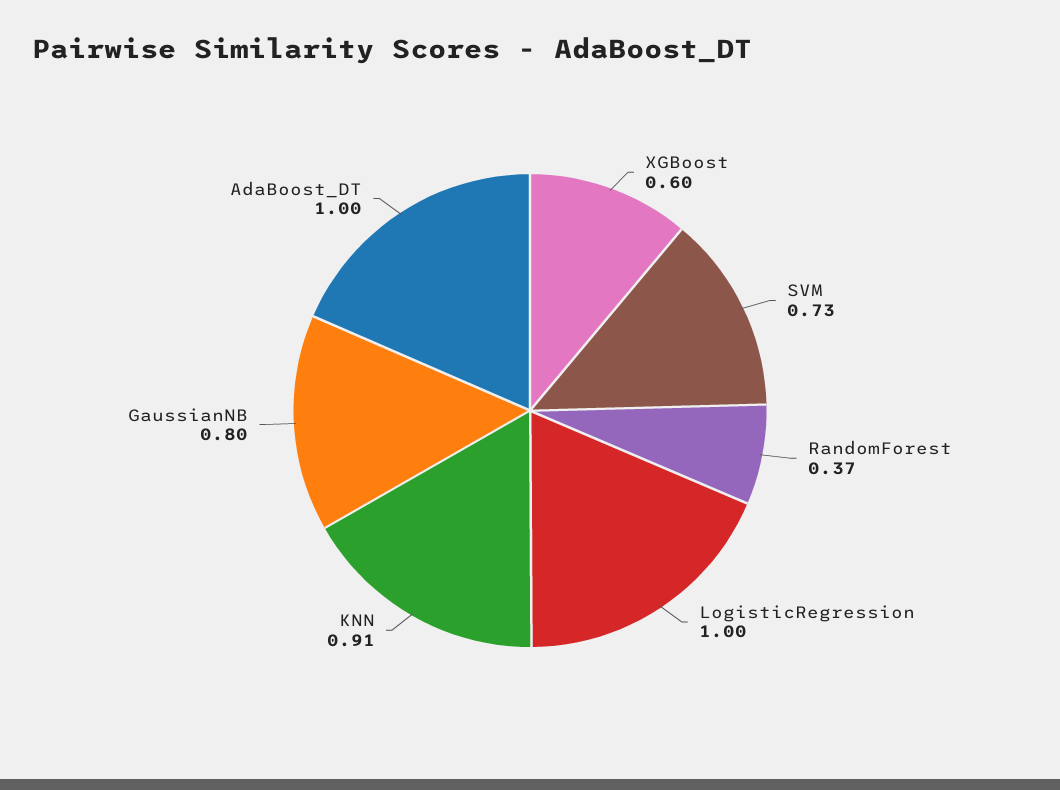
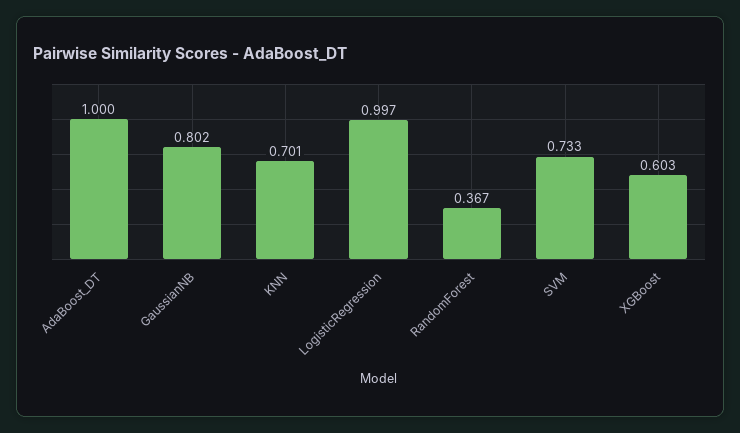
KNN: 0.91 -> 0.701

